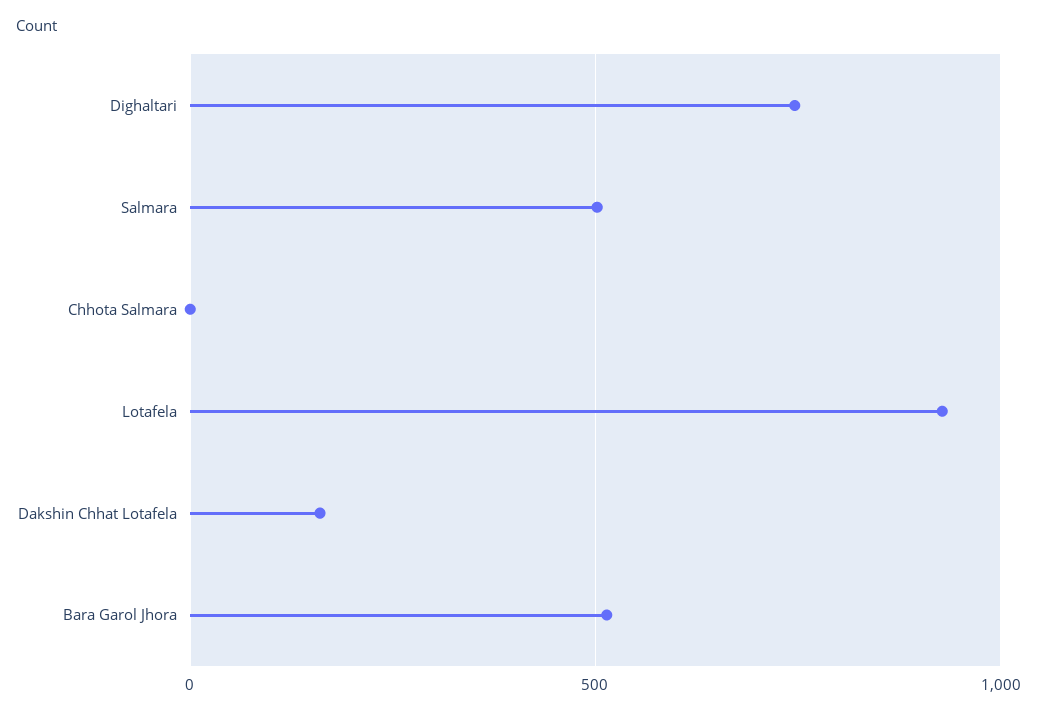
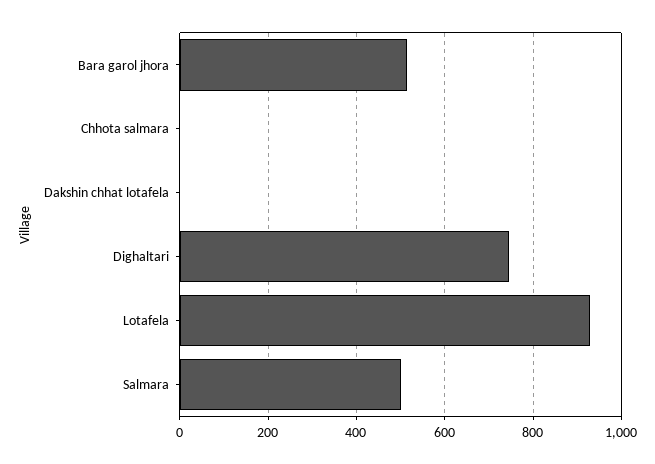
Dakshin Chhat Lotafela: 150 -> 0

